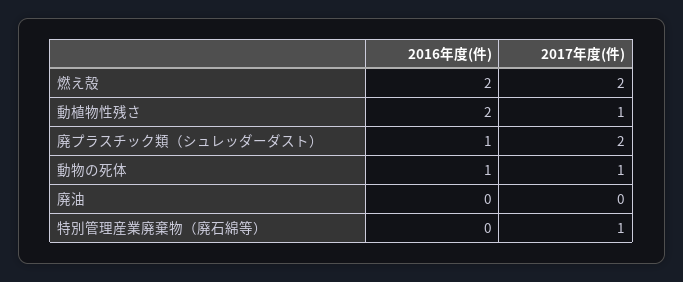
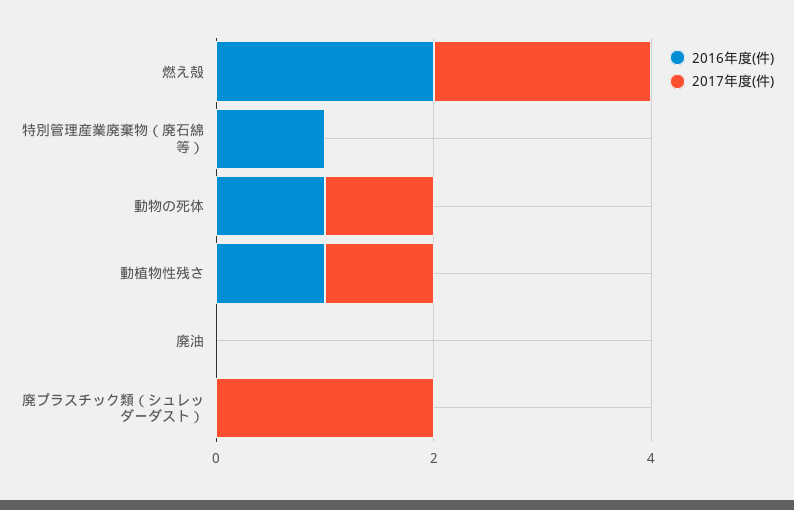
2016年度(件), 動植物性残さ: 2 -> 1
2016年度(件), 廃プラスチック類（シュレッダーダスト）: 1 -> 0
2016年度(件), 特別管理産業廃棄物（廃石綿等）: 0 -> 1
2017年度(件), 特別管理産業廃棄物（廃石綿等）: 1 -> 0

